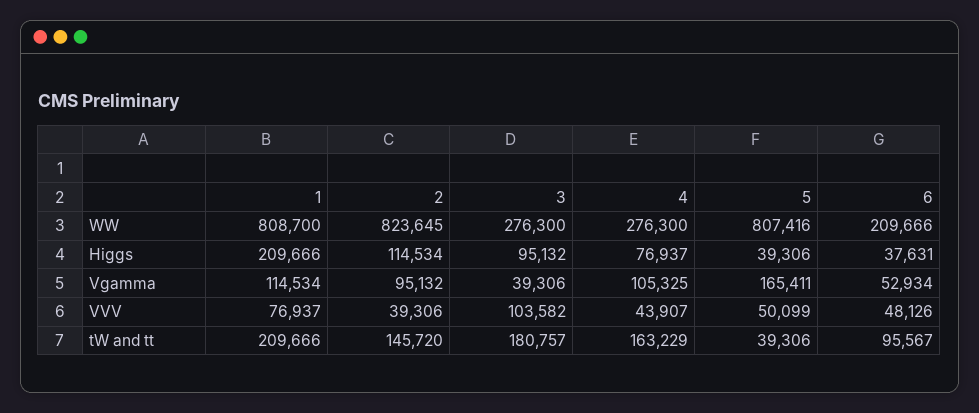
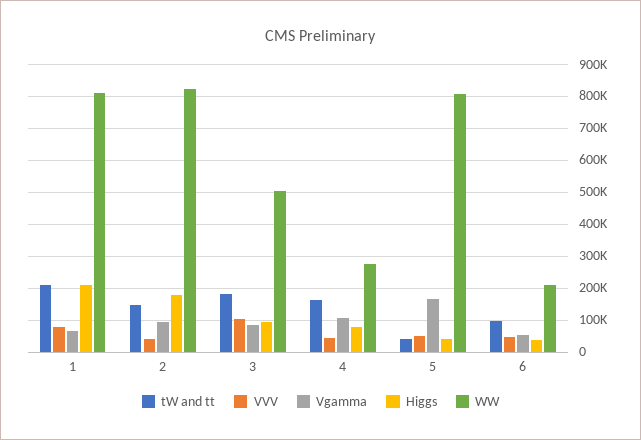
WW, 3: 276300 -> 500000
Higgs, 2: 114534 -> 180000
Vgamma, 1: 114534 -> 60000
Vgamma, 3: 39306 -> 80000

